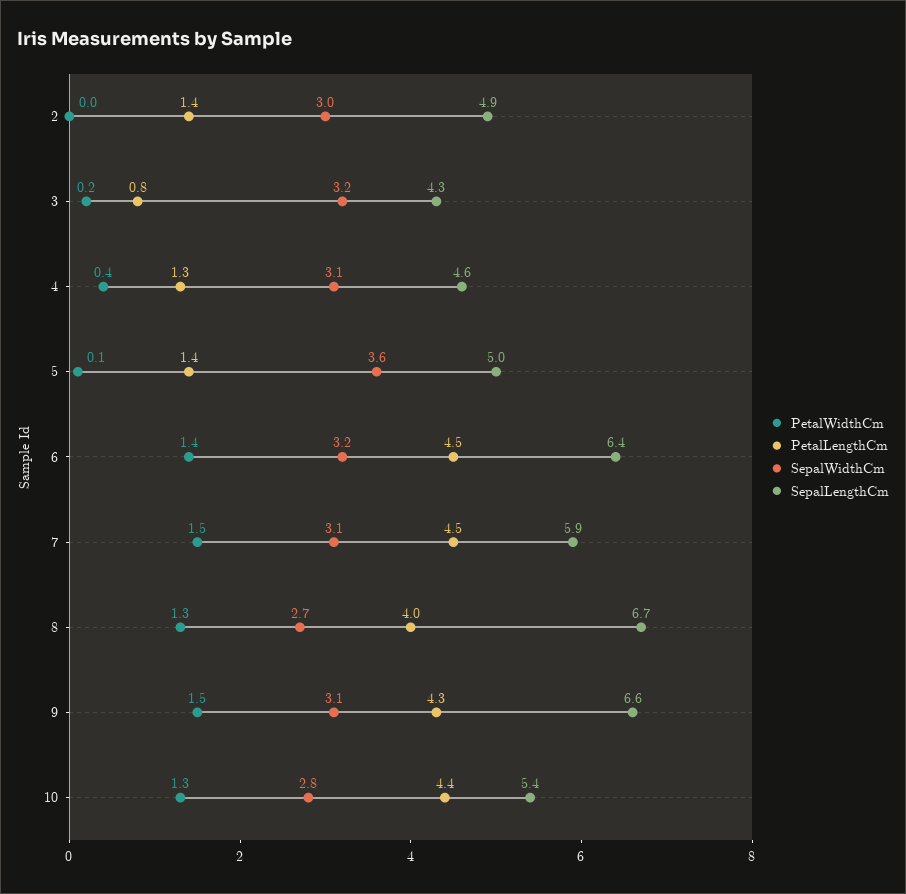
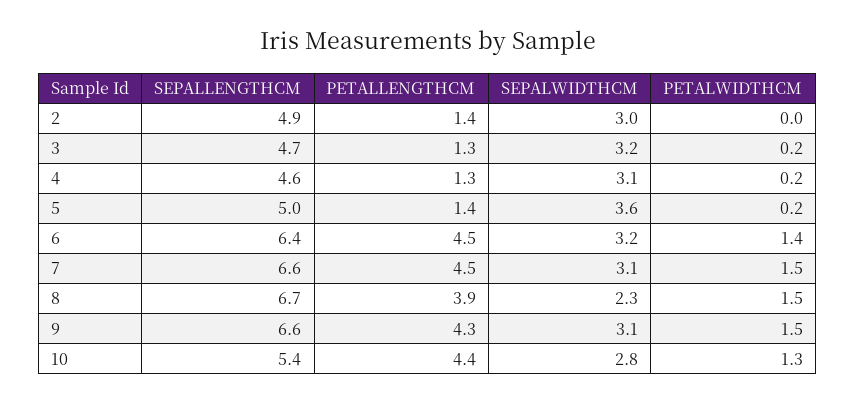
PetalLengthCm, 3: 0.8 -> 1.3
SepalLengthCm, 3: 4.3 -> 4.7
PetalWidthCm, 4: 0.4 -> 0.2
PetalWidthCm, 5: 0.1 -> 0.2
SepalLengthCm, 7: 5.9 -> 6.6
PetalWidthCm, 8: 1.3 -> 1.5
PetalLengthCm, 8: 4 -> 3.9
SepalWidthCm, 8: 2.7 -> 2.3

